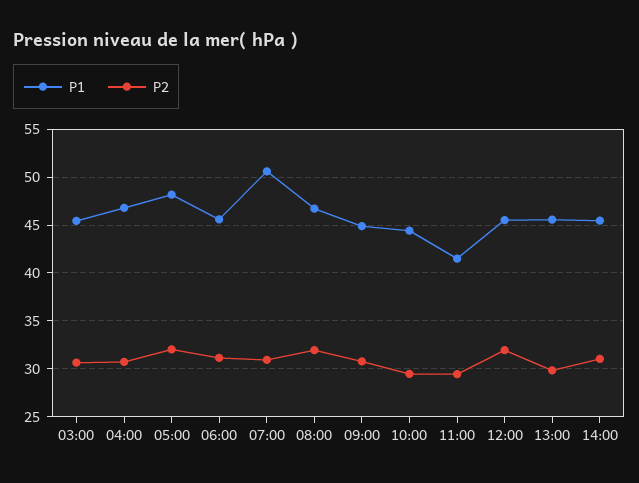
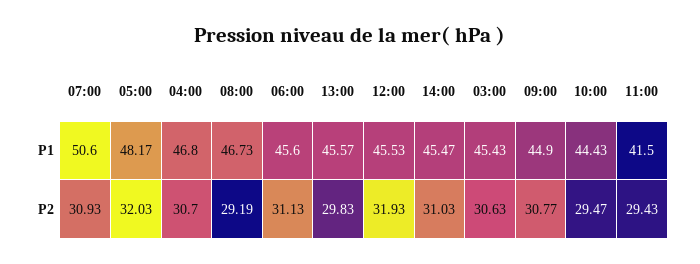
P2, 08:00: 32 -> 29.19

